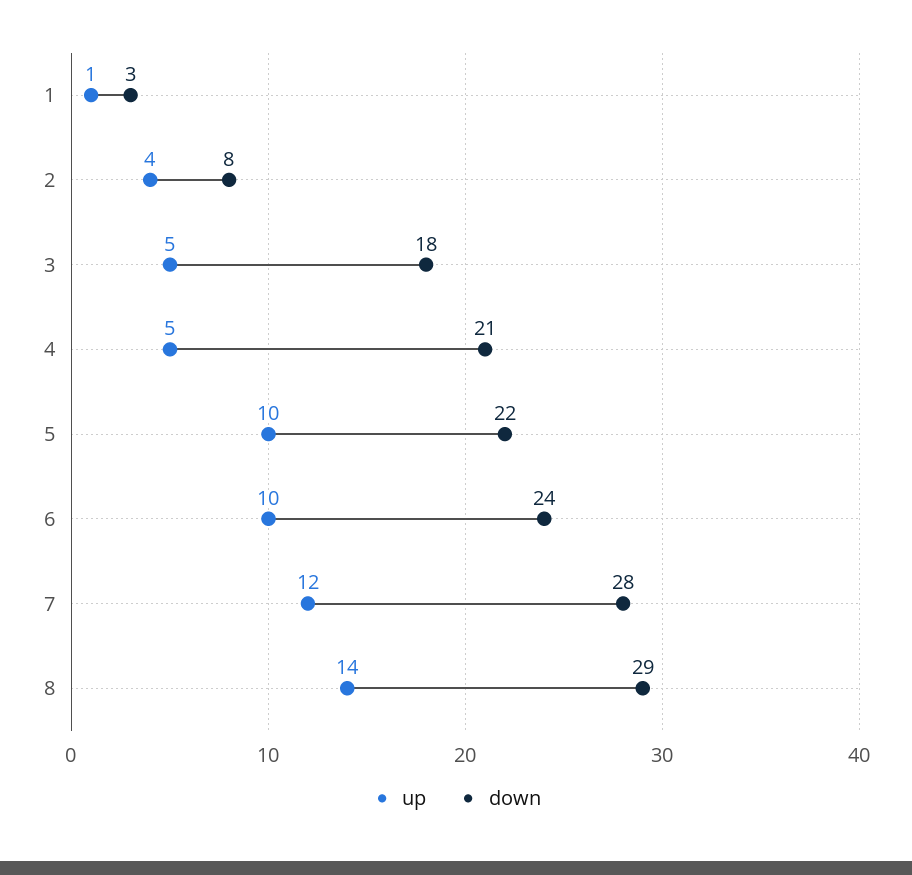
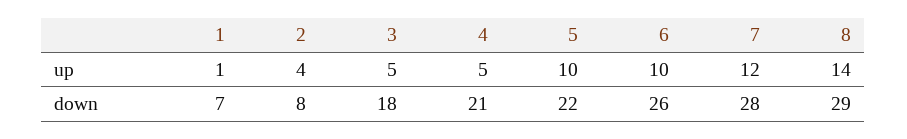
down, 1: 3 -> 7
down, 6: 24 -> 26

